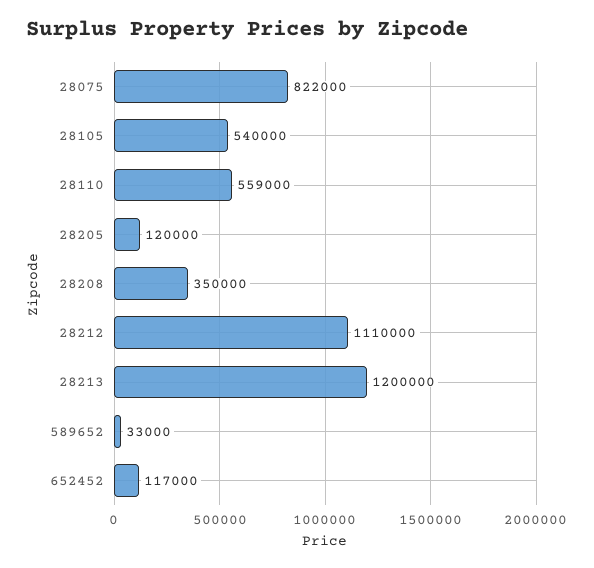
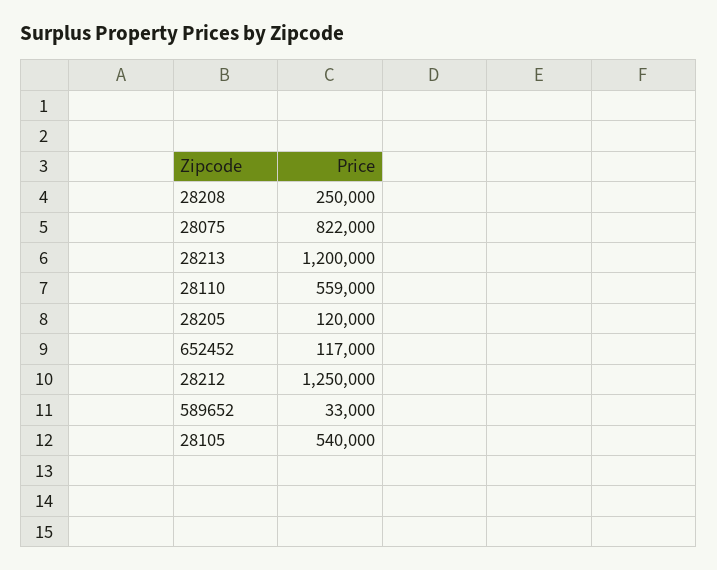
28208: 350000 -> 250000
28212: 1110000 -> 1250000

